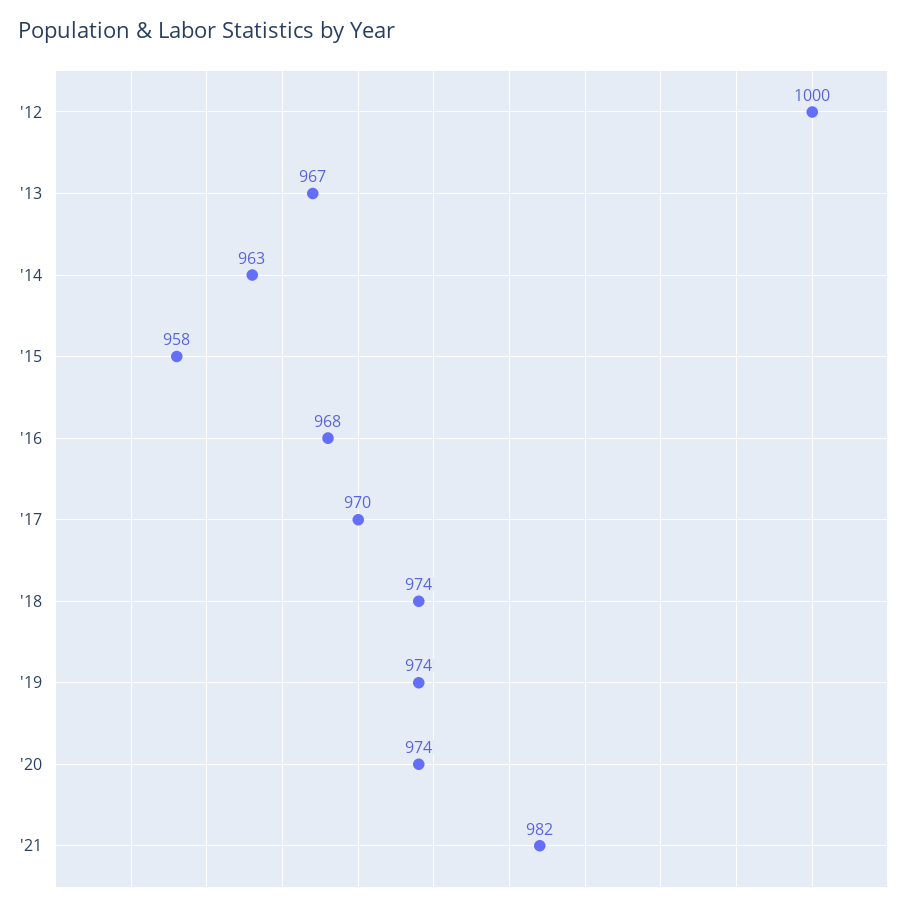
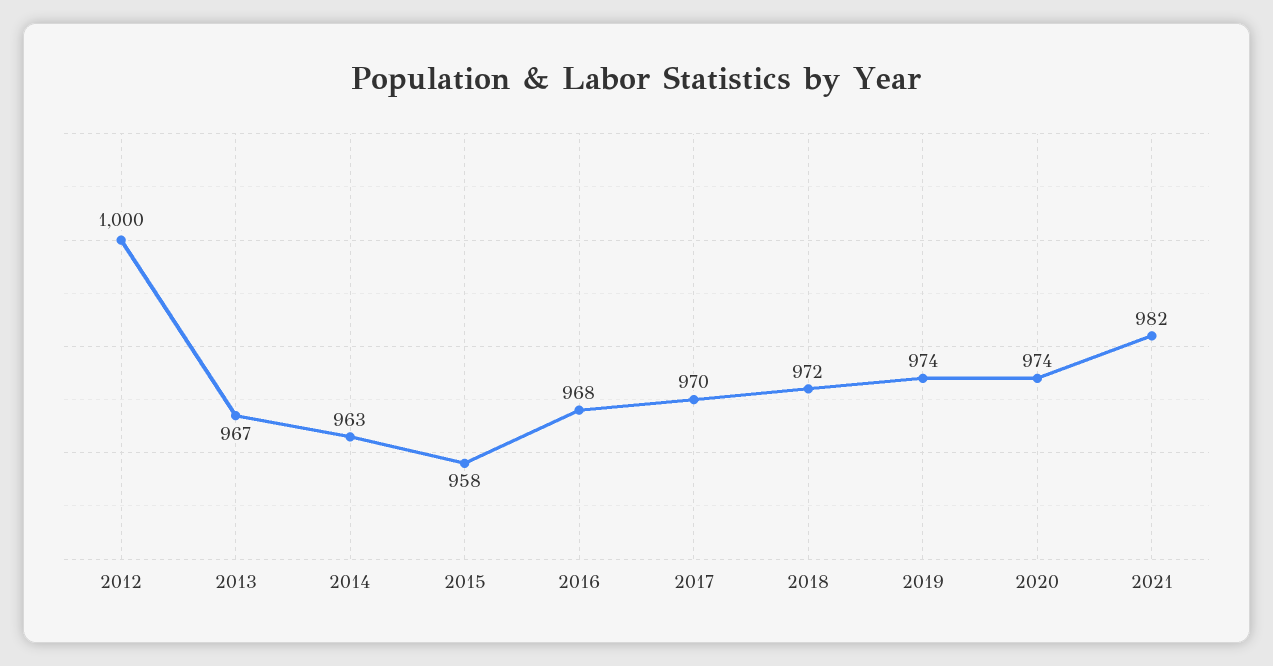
'18: 974 -> 972

